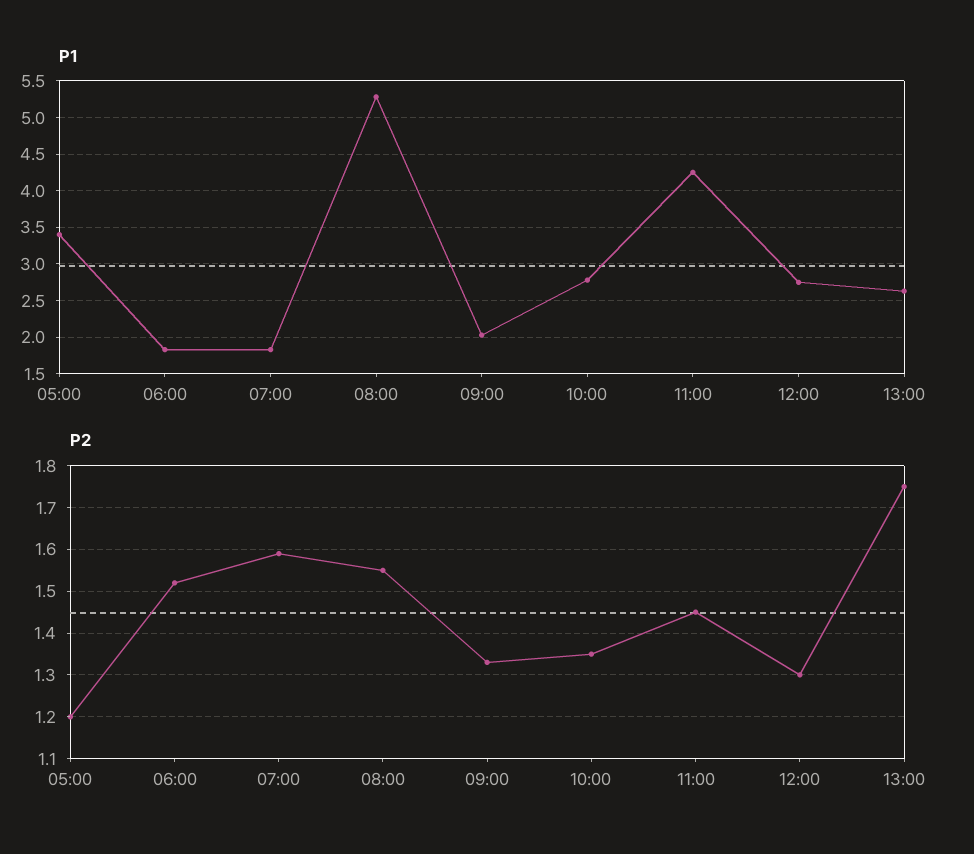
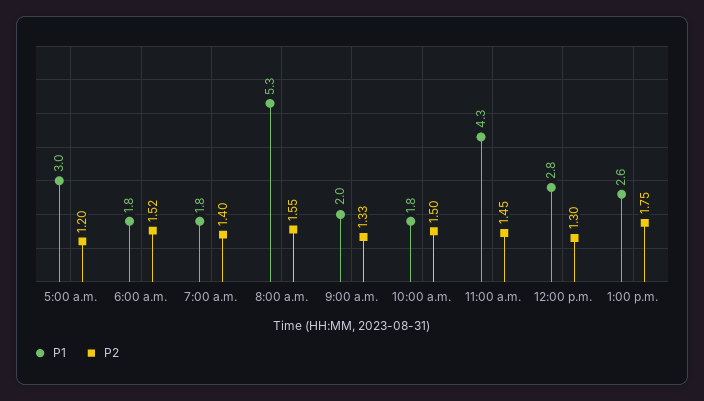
P1, 05:00: 3.4 -> 3
P1, 10:00: 2.8 -> 1.8
P2, 07:00: 1.6 -> 1.4
P2, 10:00: 1.35 -> 1.5

